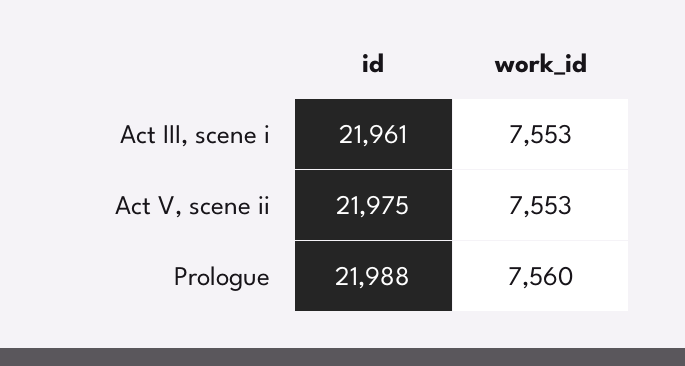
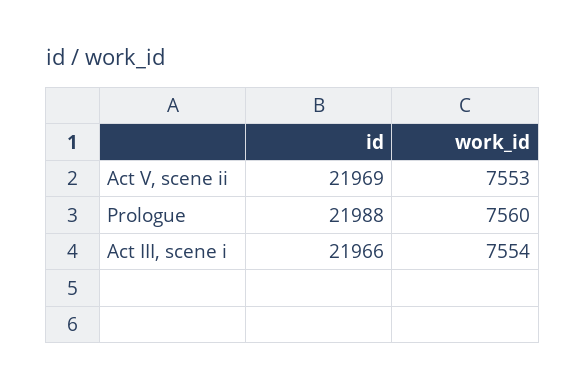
id, Act III, scene i: 21961 -> 21966
work_id, Act III, scene i: 7553 -> 7554
id, Act V, scene ii: 21975 -> 21969

